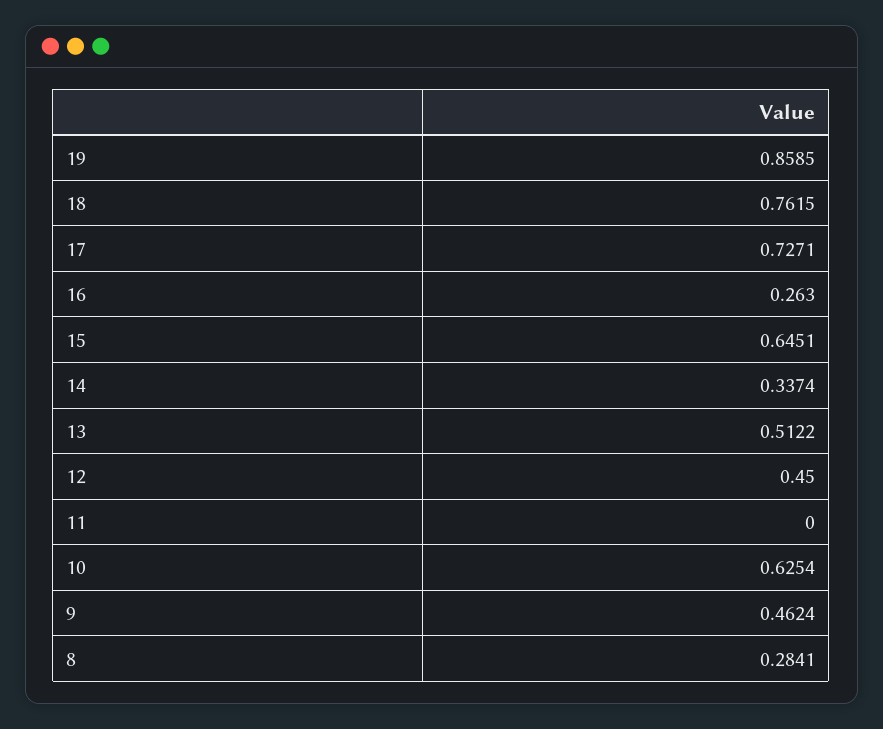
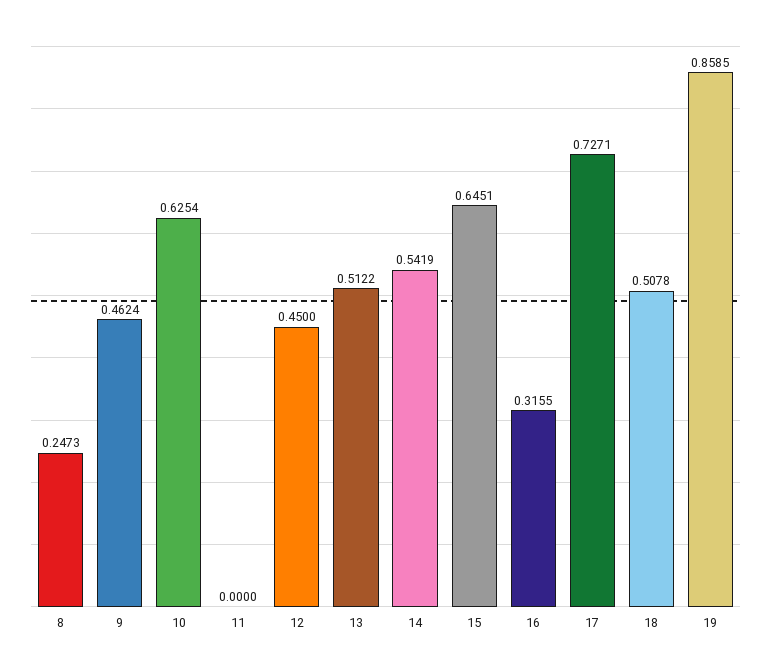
18: 0.7615 -> 0.5078
16: 0.263 -> 0.3155
14: 0.3374 -> 0.5419
8: 0.2841 -> 0.2473

